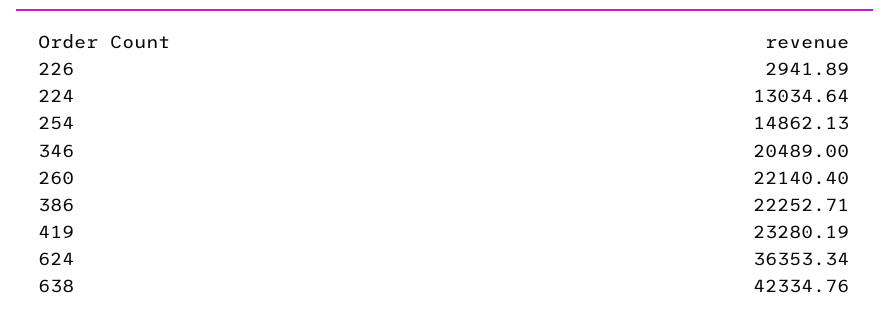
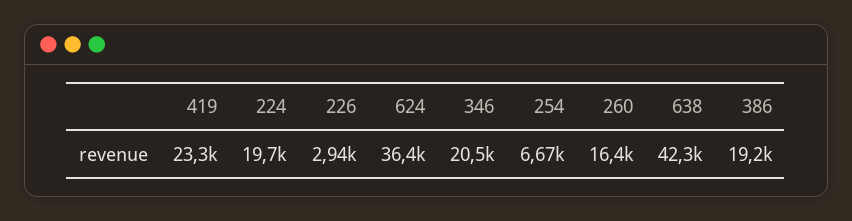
224: 13034.64 -> 19700
254: 14862.13 -> 6670
260: 22140.4 -> 16400
386: 22252.71 -> 19200

